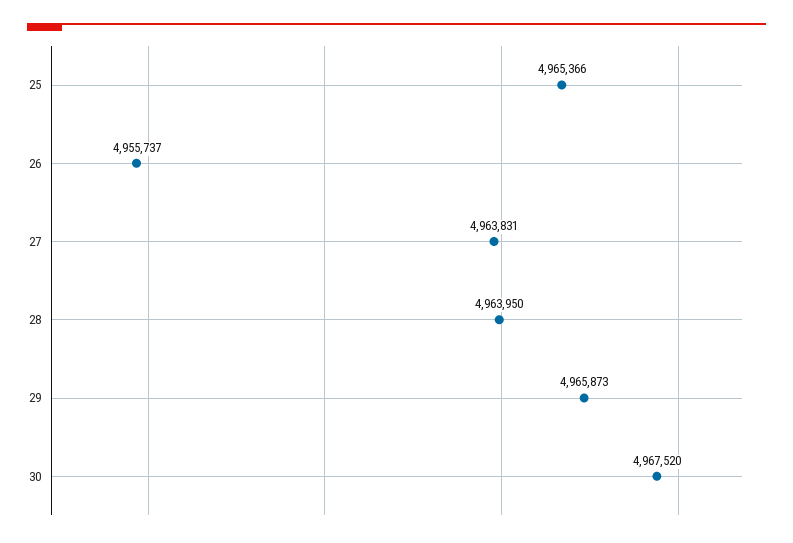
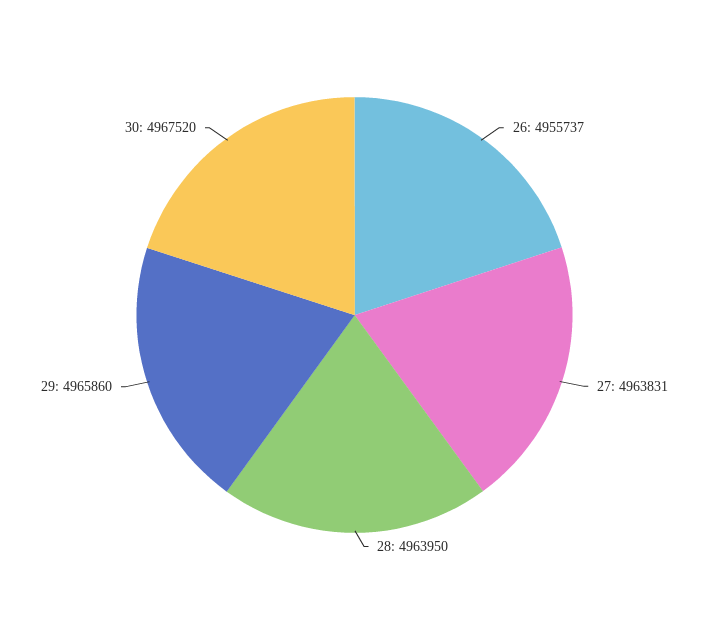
25: 4965366 -> none
29: 4965873 -> 4965860

